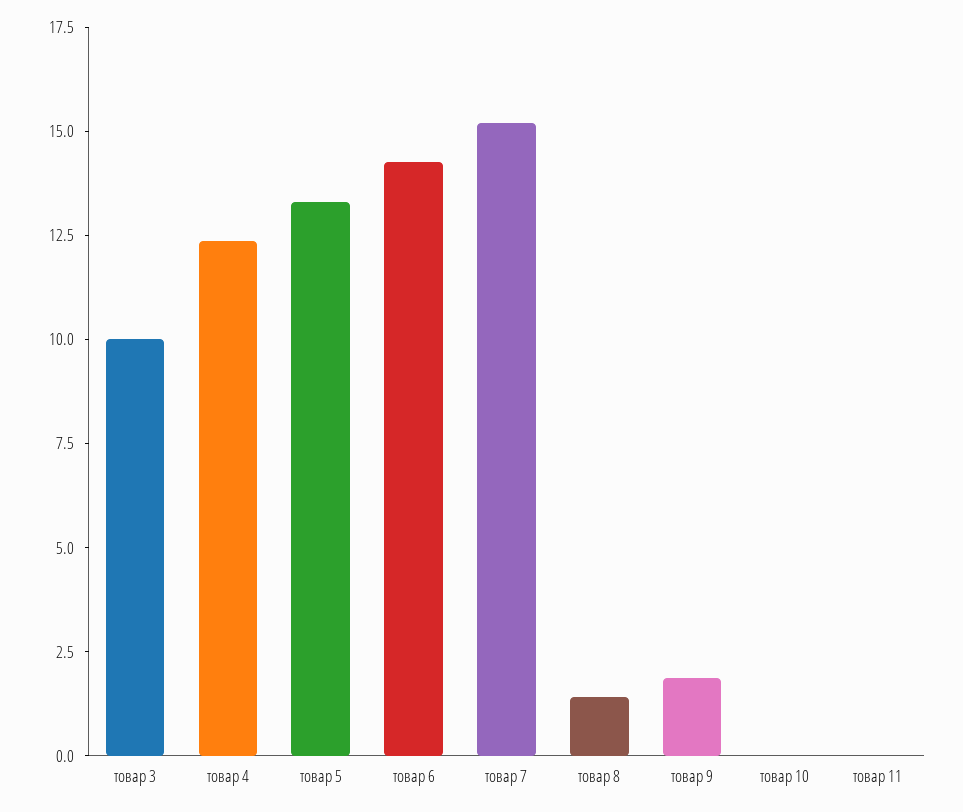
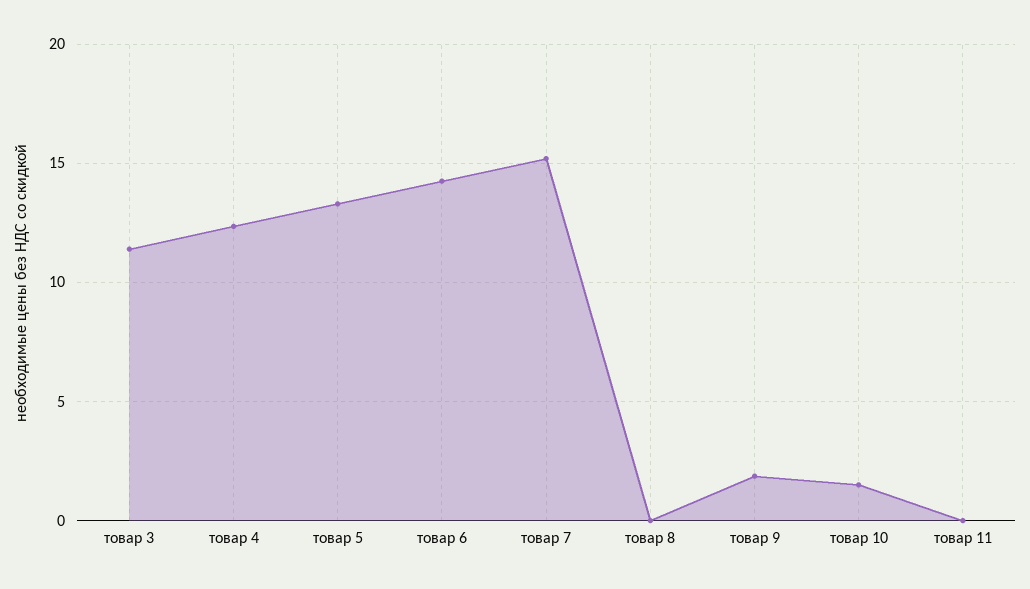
товар 3: 10 -> 11.5
товар 8: 1.5 -> 0
товар 10: 0 -> 1.5

